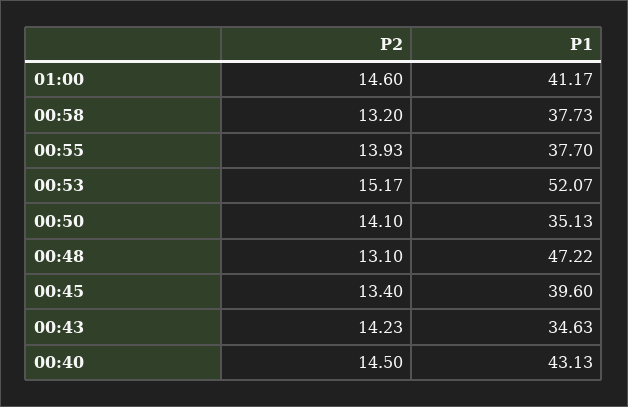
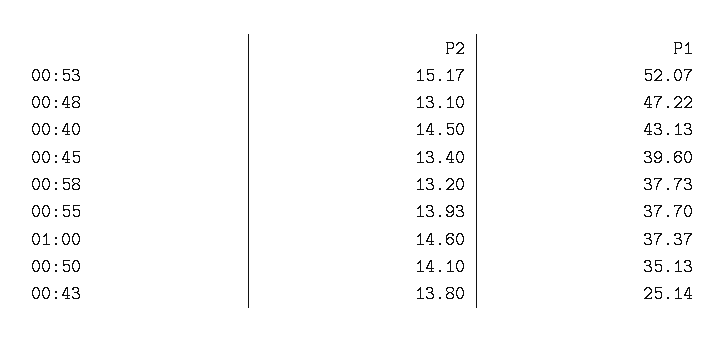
P1, 01:00: 41.17 -> 37.37
P2, 00:43: 14.23 -> 13.8
P1, 00:43: 34.63 -> 25.14

